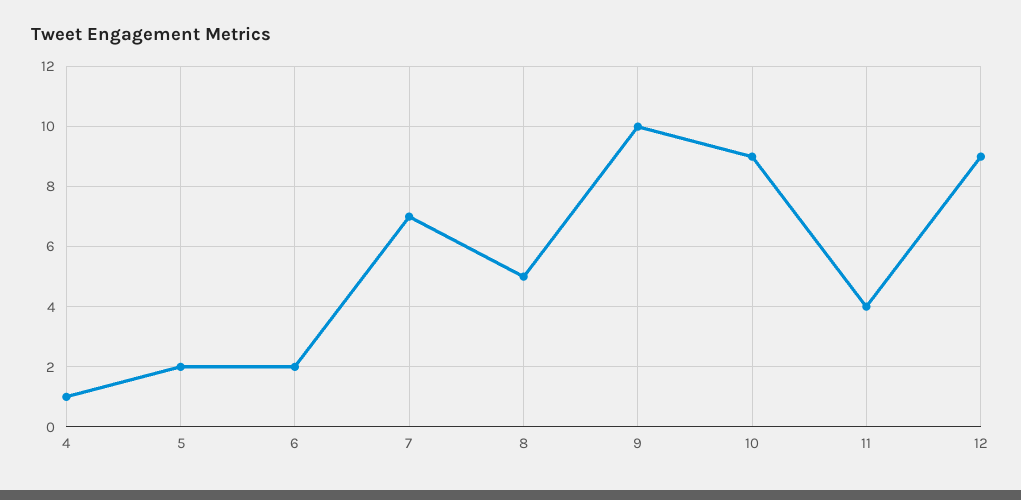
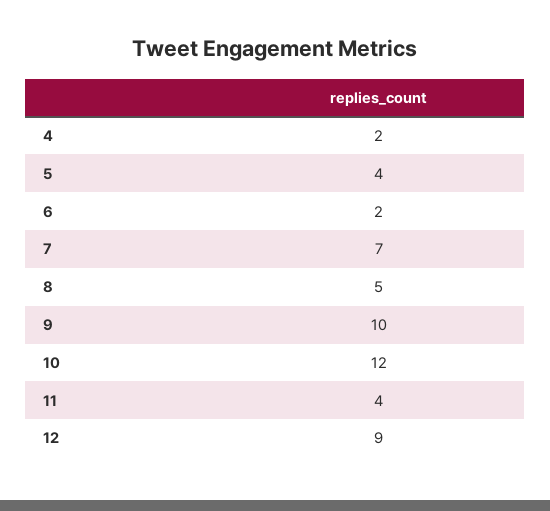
4: 1 -> 2
5: 2 -> 4
10: 9 -> 12

